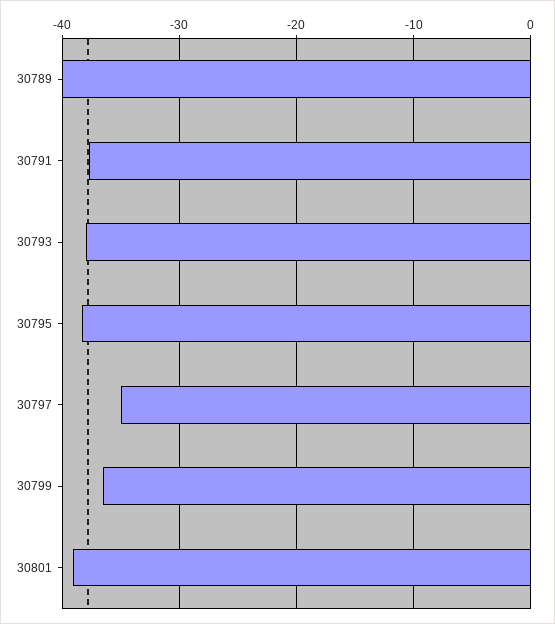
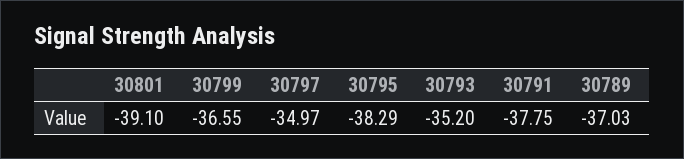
30789: -40 -> -37.03
30793: -38 -> -35.2

